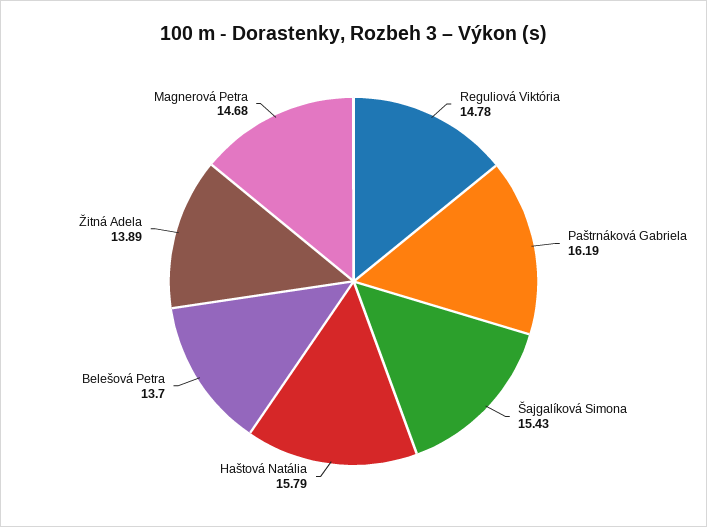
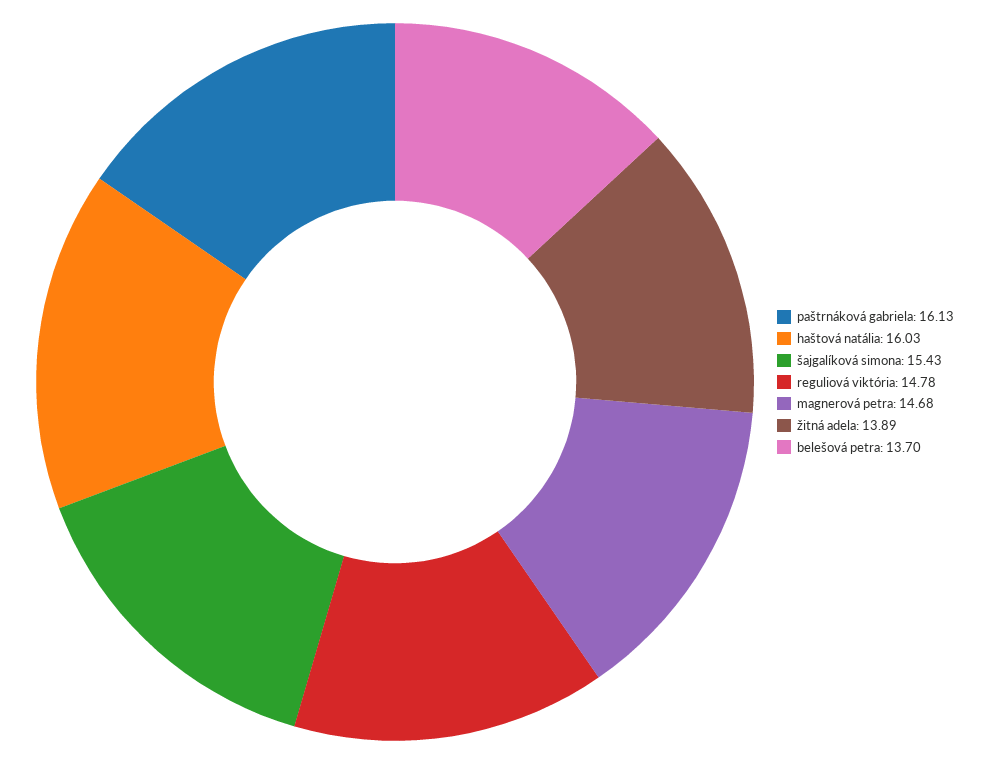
Paštrnáková Gabriela: 16.19 -> 16.13
Haštová Natália: 15.79 -> 16.03

